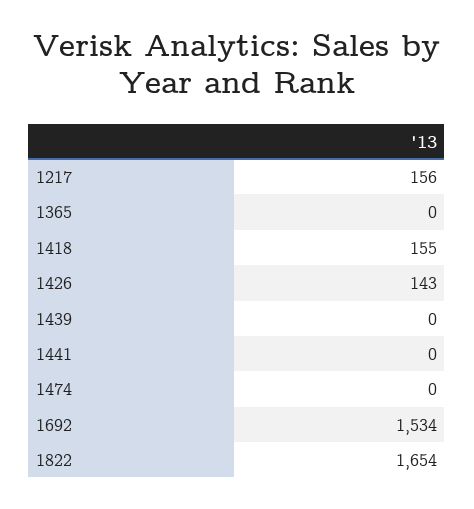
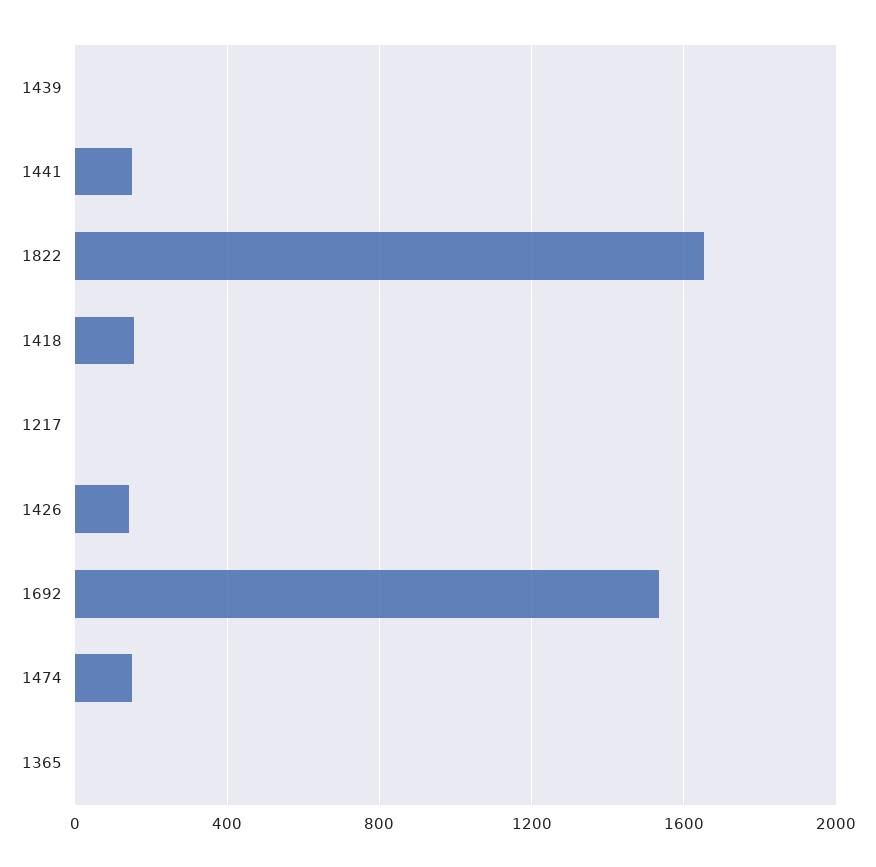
1217: 156 -> 0
1441: 0 -> 150
1474: 0 -> 150

